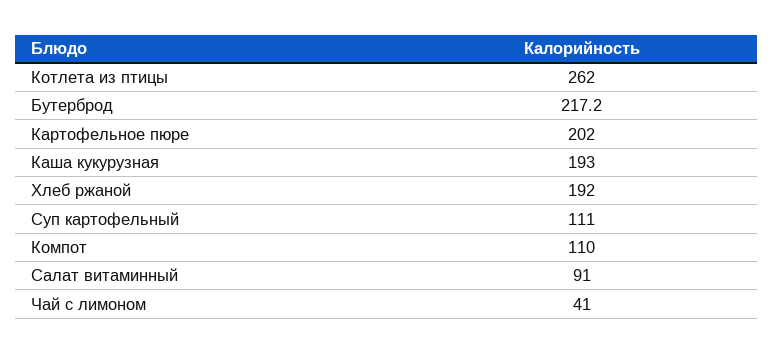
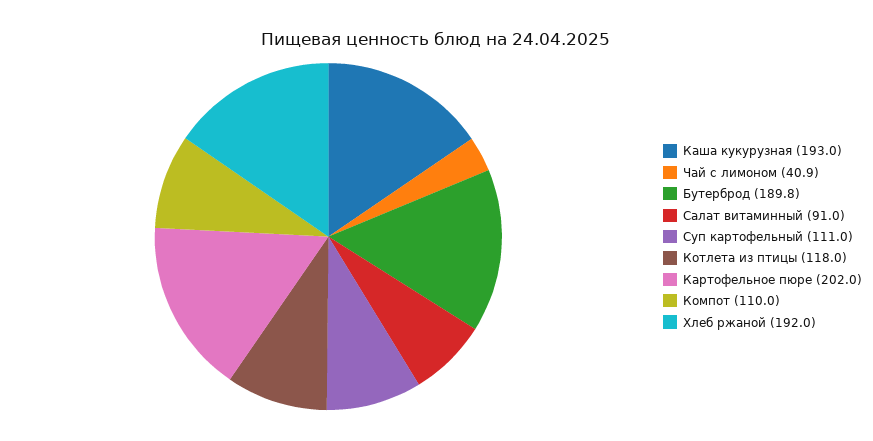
Котлета из птицы: 262 -> 118
Бутерброд: 217.2 -> 189.8
Чай с лимоном: 41 -> 40.9

